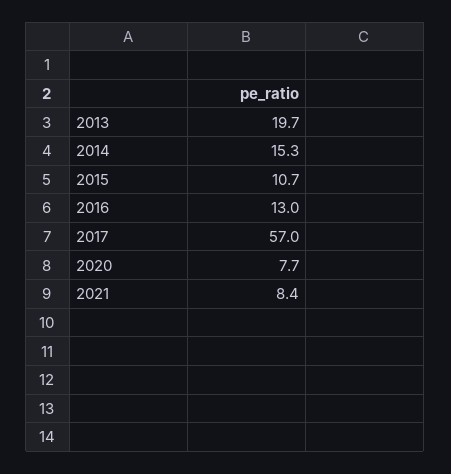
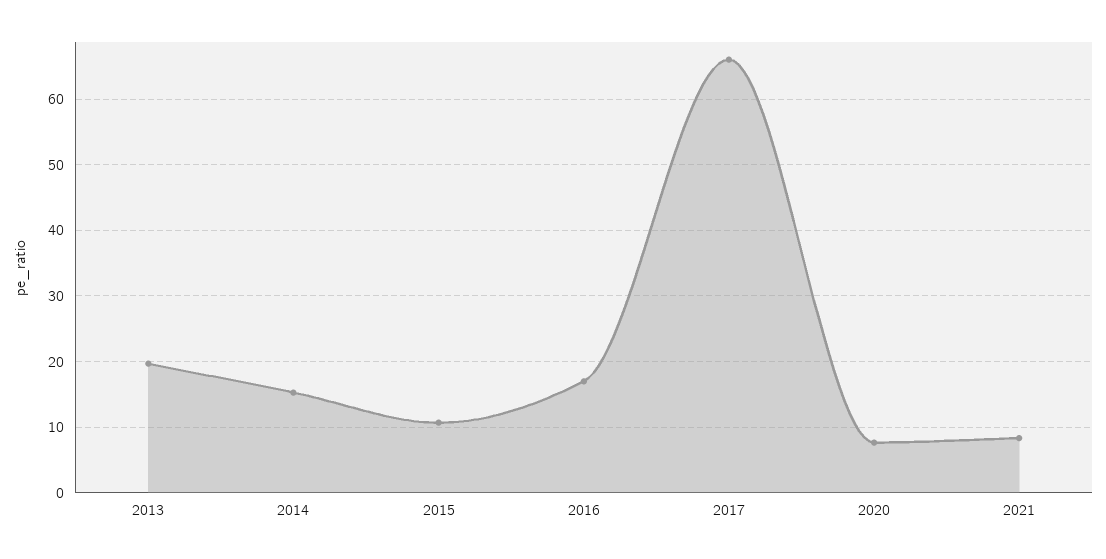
2016: 13 -> 17
2017: 57 -> 66

